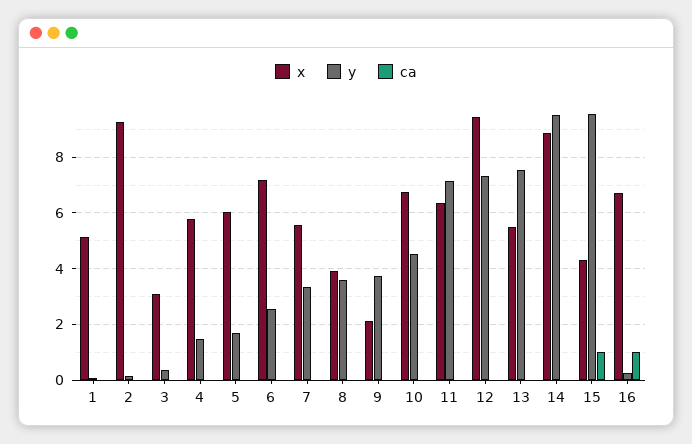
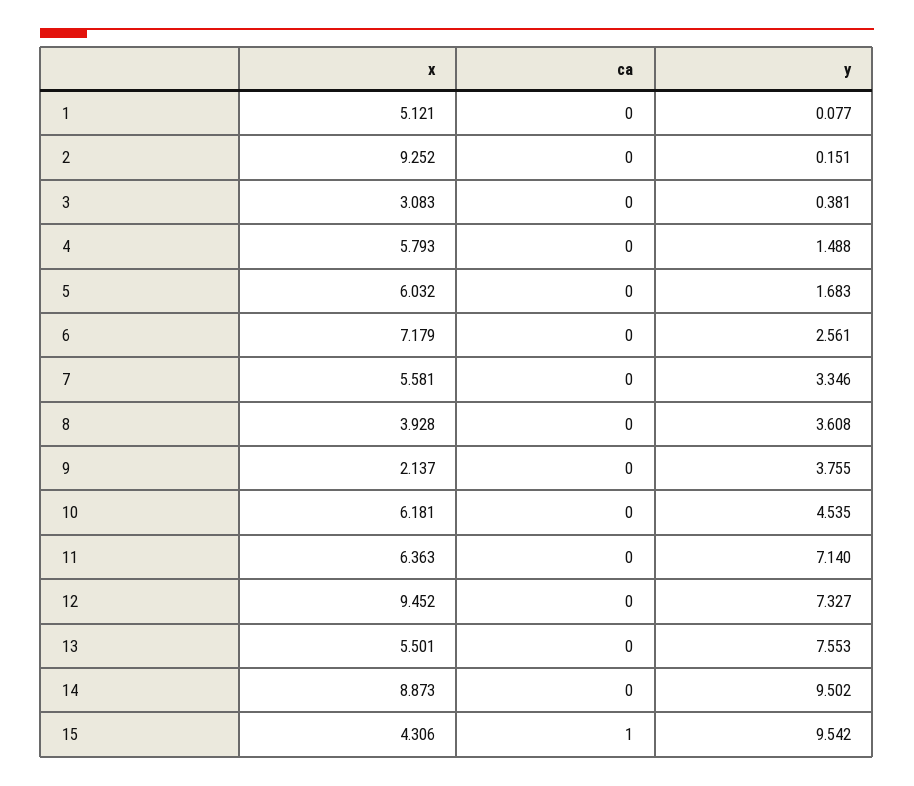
x, 10: 6.75 -> 6.181
x, 16: 6.75 -> none
y, 16: 0.25 -> none
ca, 16: 1 -> none

